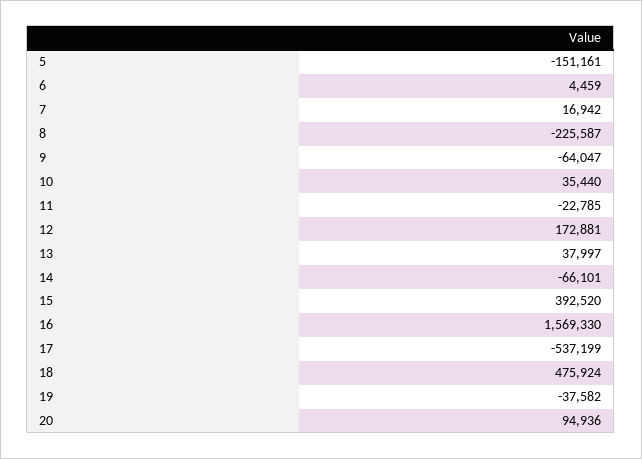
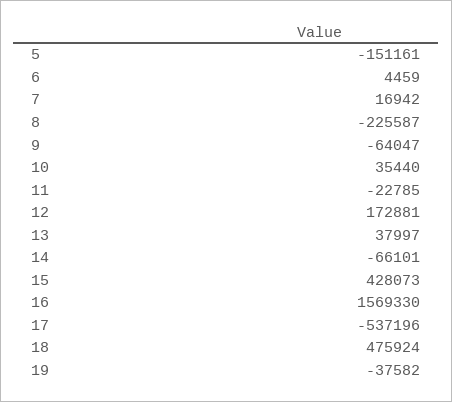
15: 392520 -> 428073
17: -537199 -> -537196
20: 94936 -> none

